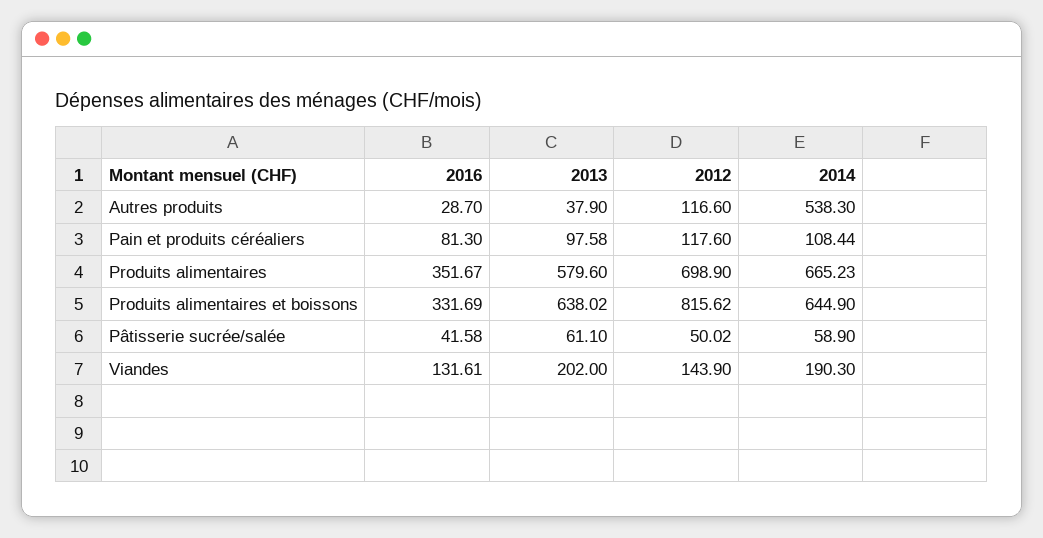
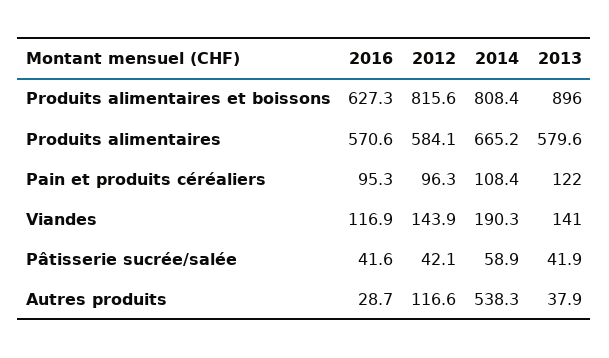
2016, Pain et produits céréaliers: 81.3 -> 95.3
2013, Pain et produits céréaliers: 97.58 -> 122
2012, Pain et produits céréaliers: 117.6 -> 96.3
2016, Produits alimentaires: 351.67 -> 570.6
2012, Produits alimentaires: 698.9 -> 584.1
2016, Produits alimentaires et boissons: 331.69 -> 627.3
2013, Produits alimentaires et boissons: 638.02 -> 896
2014, Produits alimentaires et boissons: 644.9 -> 808.4
2013, Pâtisserie sucrée/salée: 61.1 -> 41.9
2012, Pâtisserie sucrée/salée: 50.02 -> 42.1
2016, Viandes: 131.61 -> 116.9
2013, Viandes: 202 -> 141

